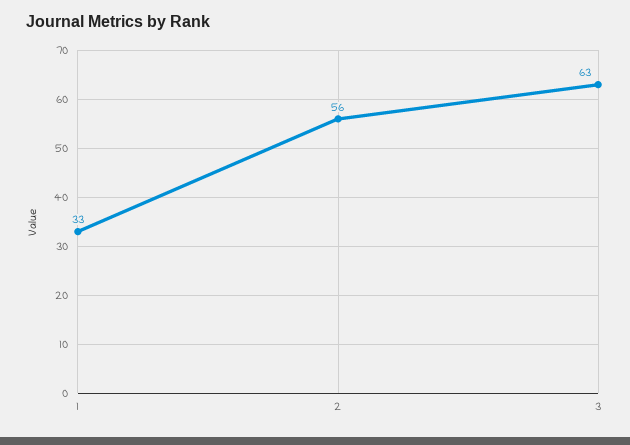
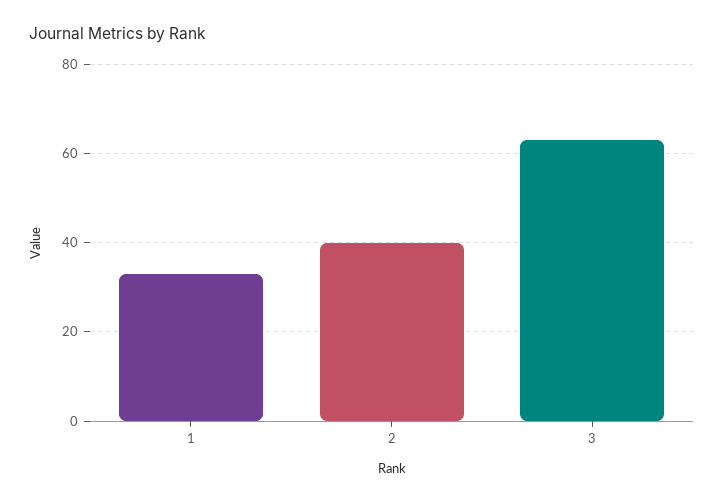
2: 56 -> 40

